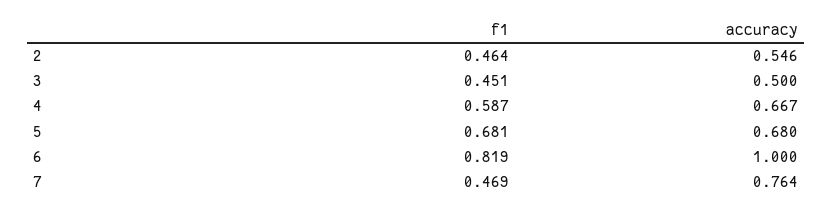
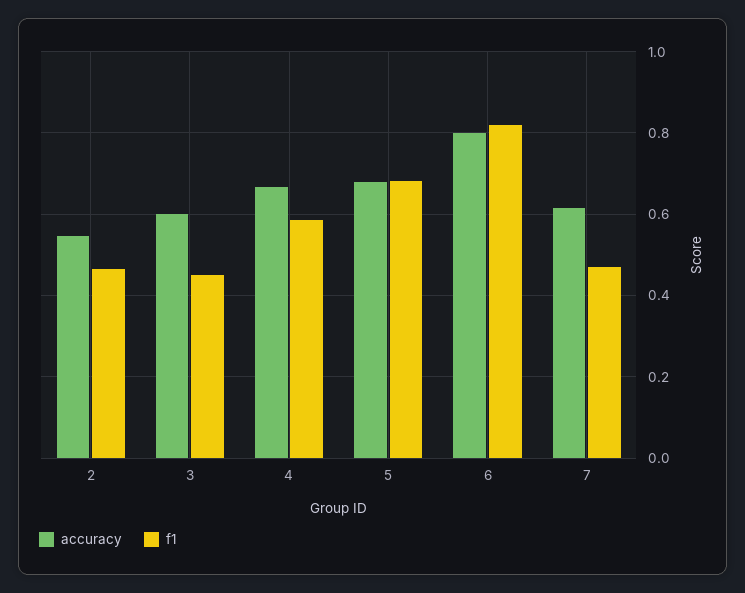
accuracy, 3: 0.5 -> 0.6
accuracy, 6: 1 -> 0.8
accuracy, 7: 0.764 -> 0.62

